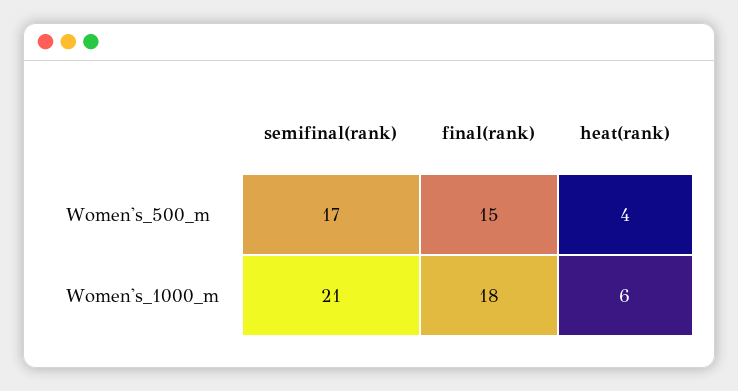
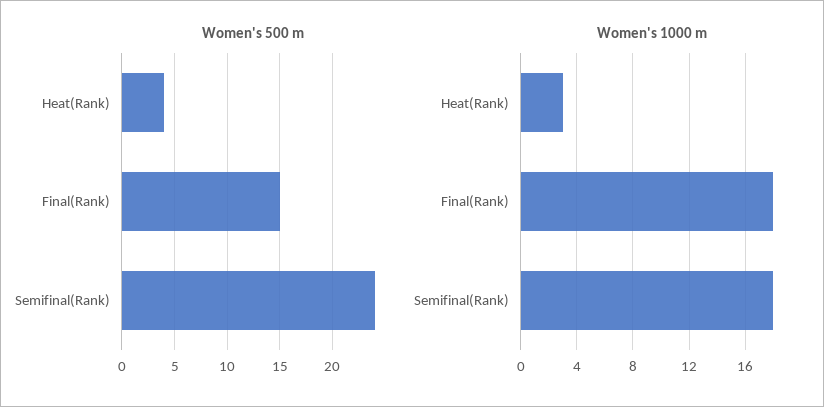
Women's_500_m, semifinal(rank): 17 -> 24
Women's_1000_m, semifinal(rank): 21 -> 18
Women's_1000_m, heat(rank): 6 -> 3

